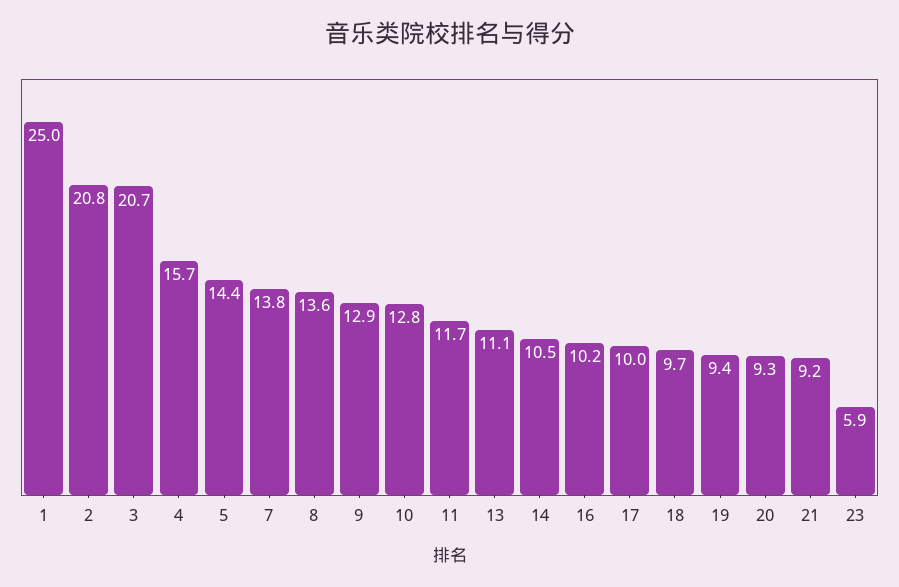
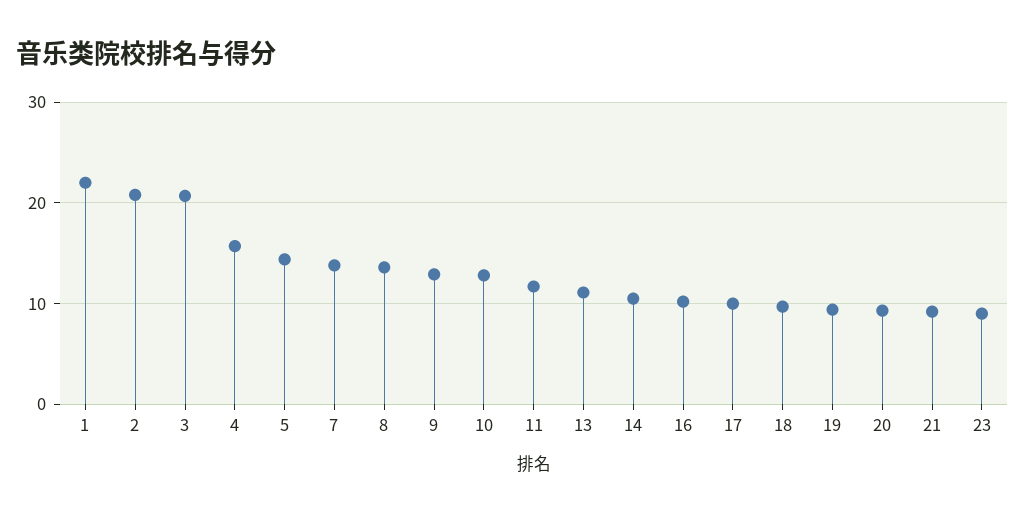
1: 25 -> 22
23: 5.9 -> 9

